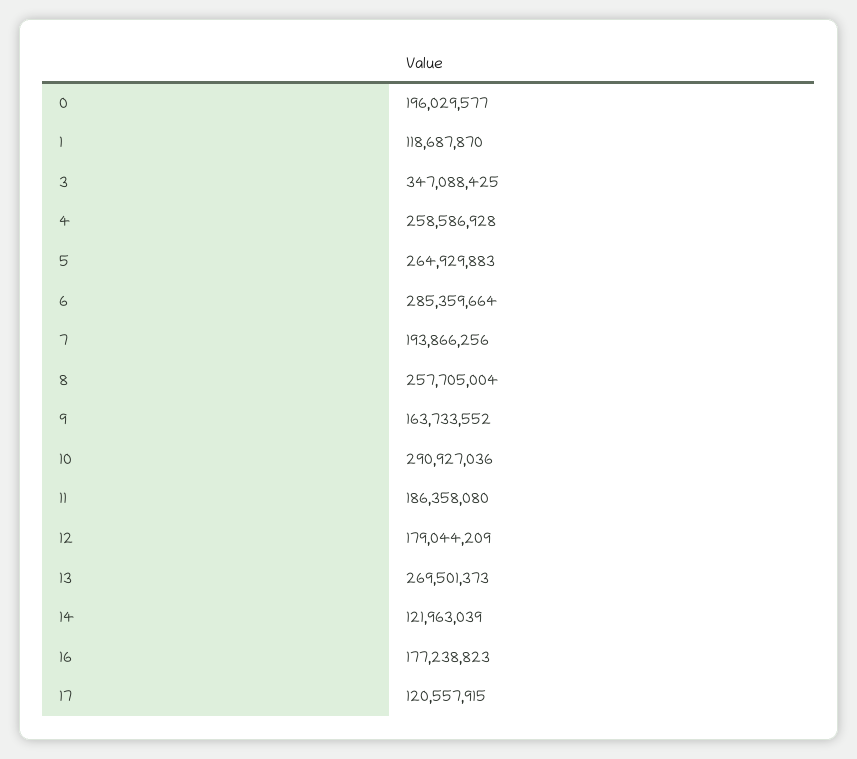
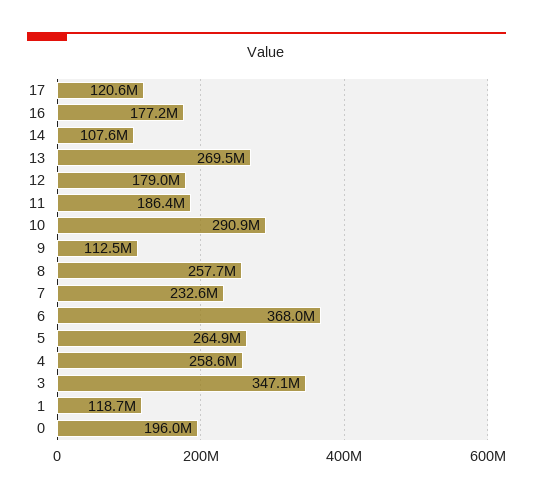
6: 285359664 -> 368000000
7: 193866256 -> 232600000
9: 163733552 -> 112500000
14: 121963039 -> 107600000

